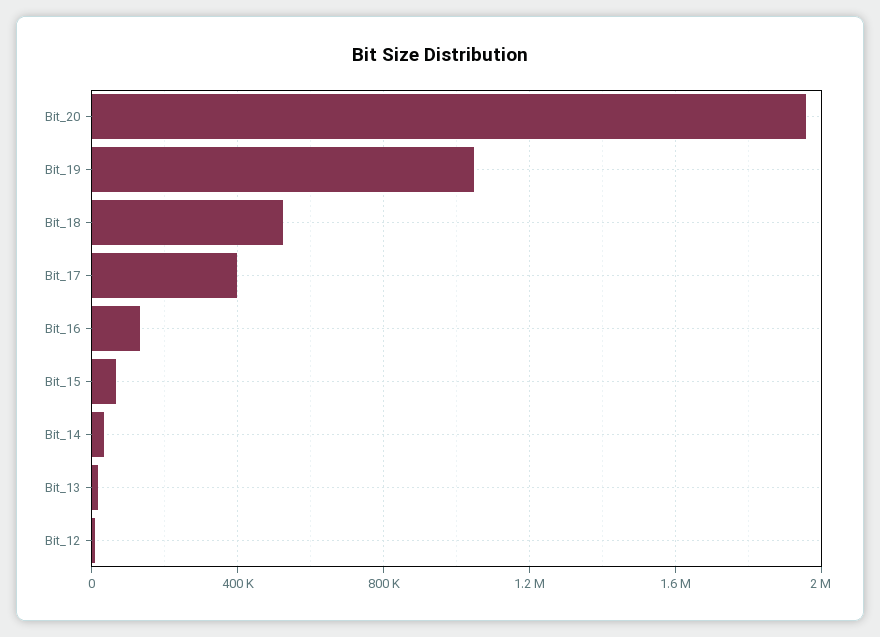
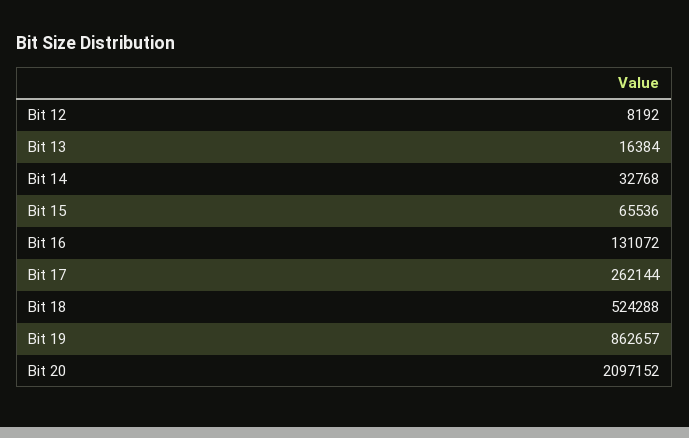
Bit_20: 1950000 -> 2097152
Bit_19: 1050000 -> 862657
Bit_17: 400000 -> 262144

